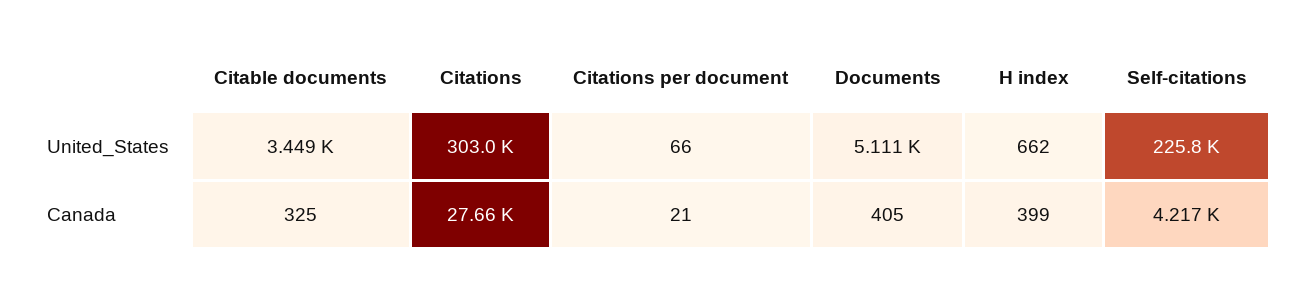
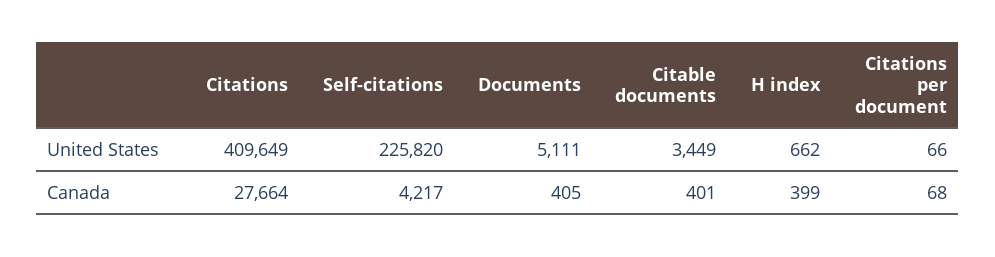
Citations, United_States: 303000 -> 409649
Citable documents, Canada: 325 -> 401
Citations per document, Canada: 21 -> 68

